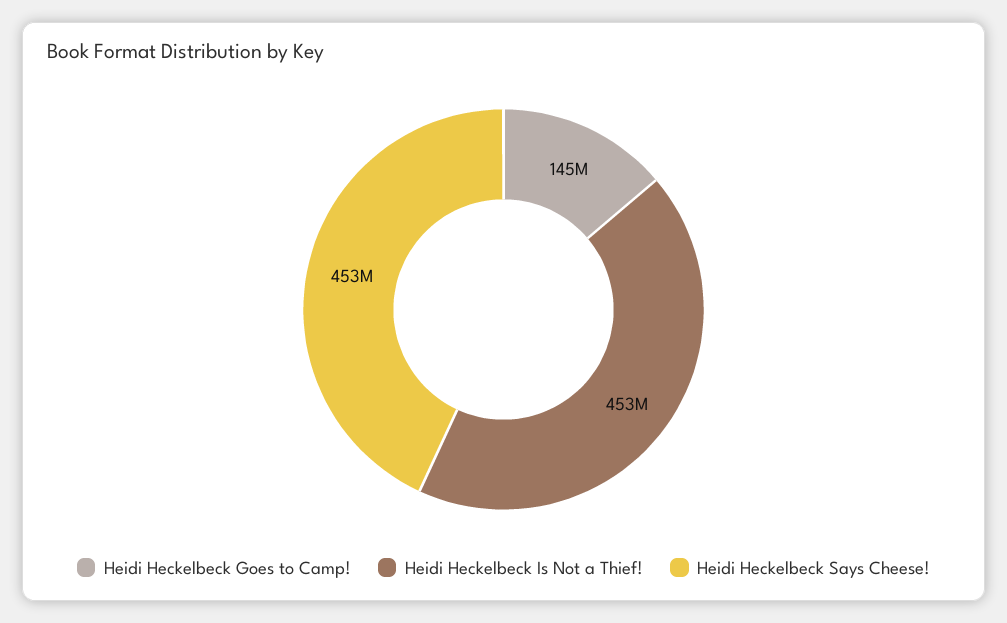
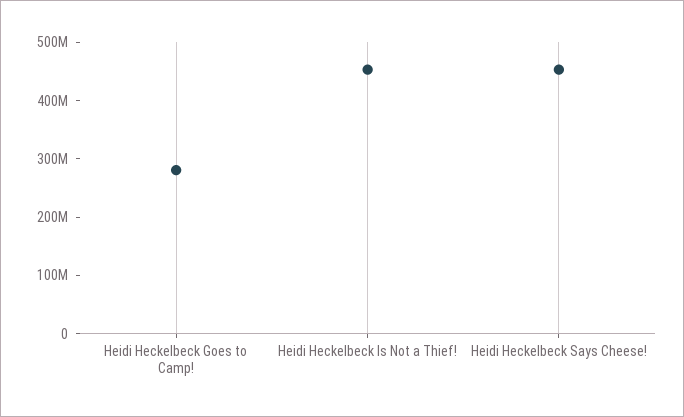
Heidi Heckelbeck Goes to Camp!: 145000000 -> 280000000

